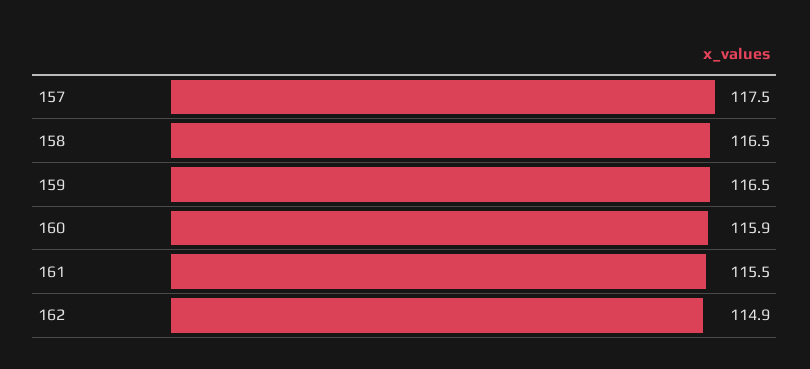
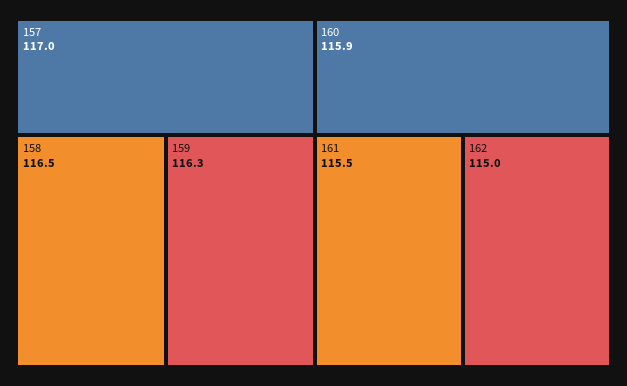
157: 117.5 -> 117
159: 116.5 -> 116.3
162: 114.9 -> 115

